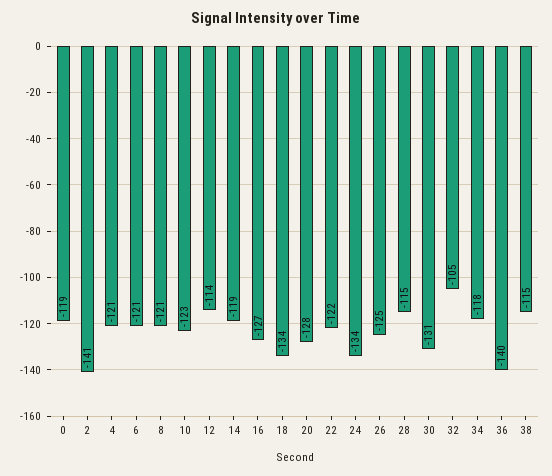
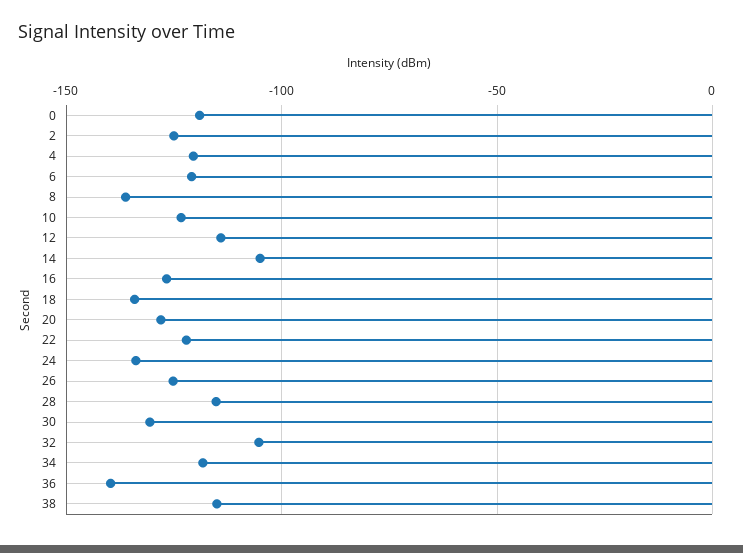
2: -141 -> -125
8: -121 -> -135
14: -119 -> -105

